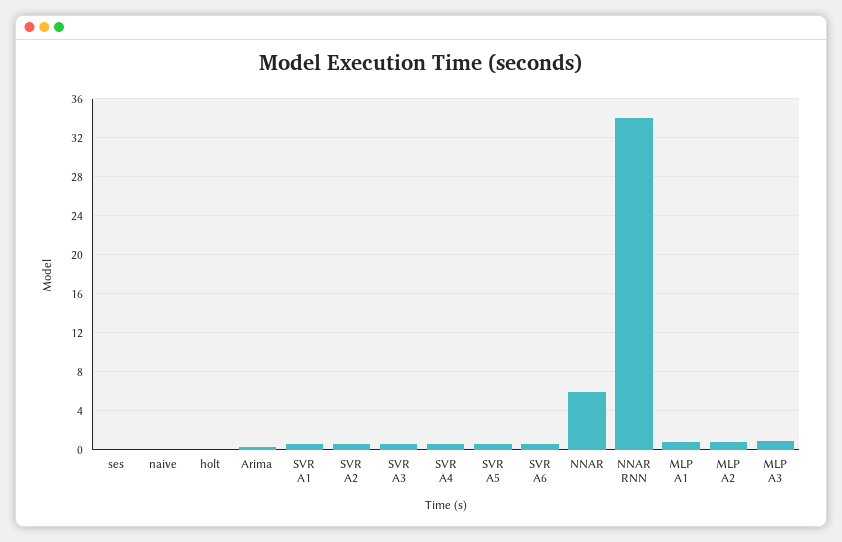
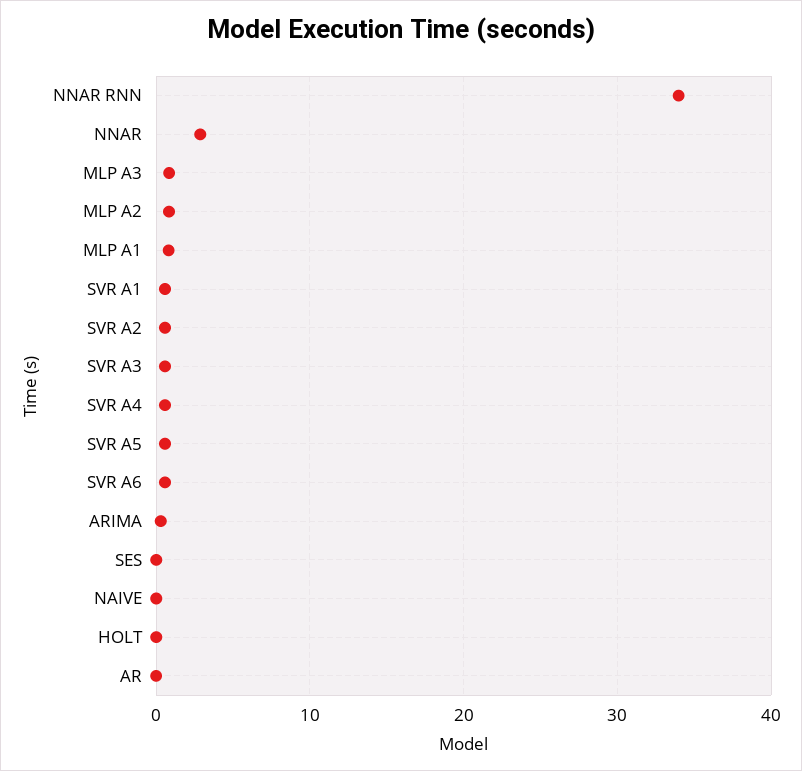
NNAR: 6 -> 3
AR: none -> 0

